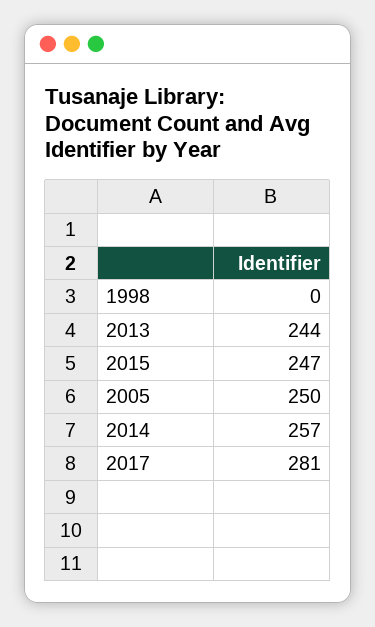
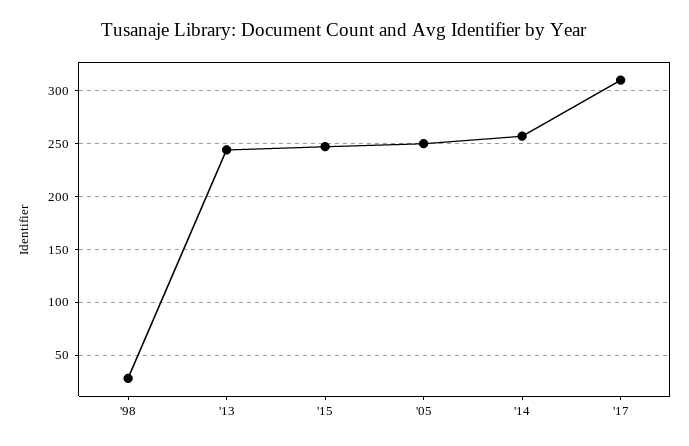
1998: 0 -> 30
2017: 281 -> 310

